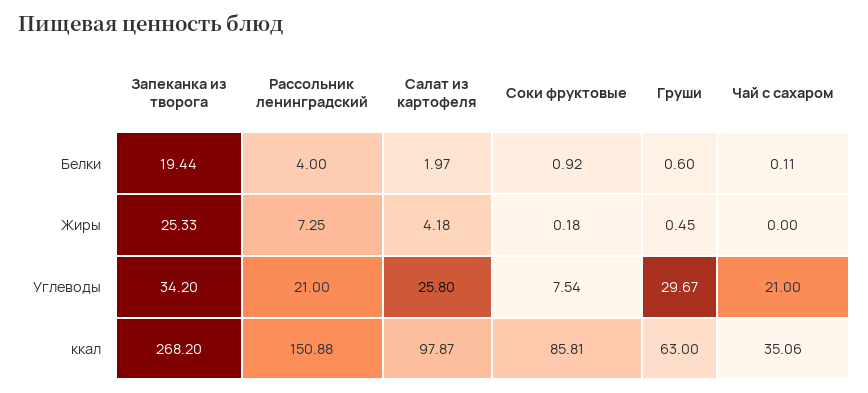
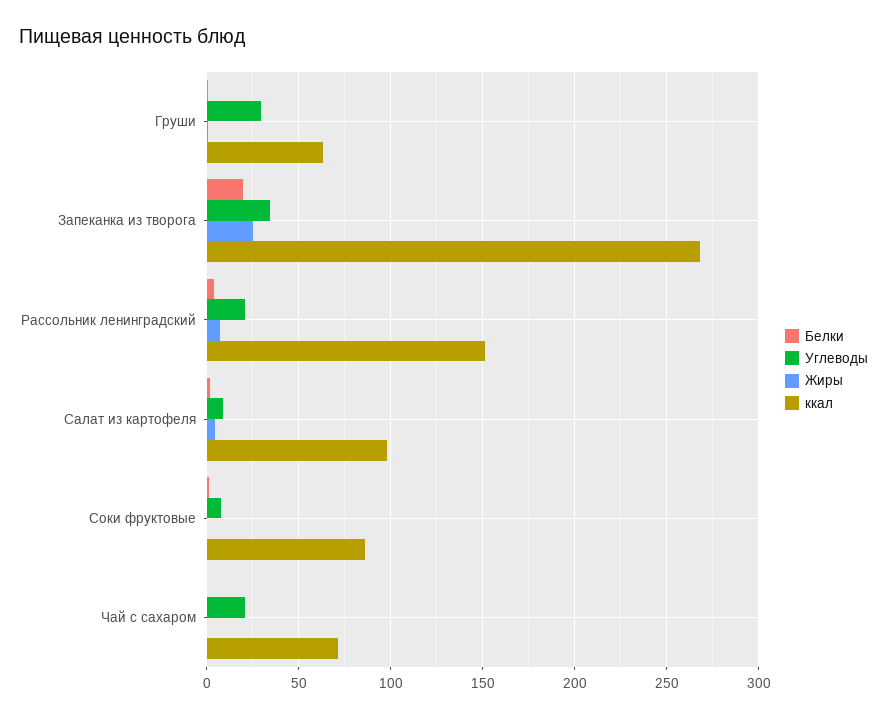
Углеводы, Салат из картофеля: 25.8 -> 10
ккал, Чай с сахаром: 35.06 -> 70

